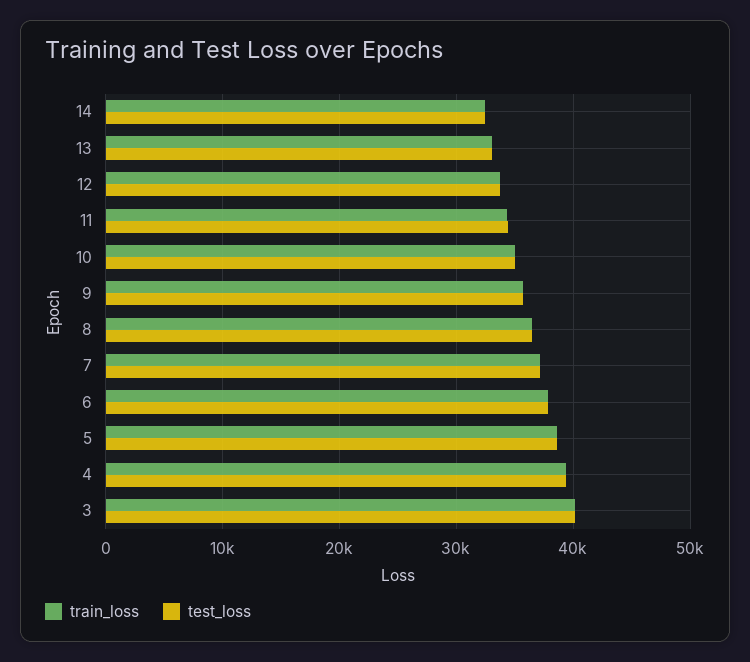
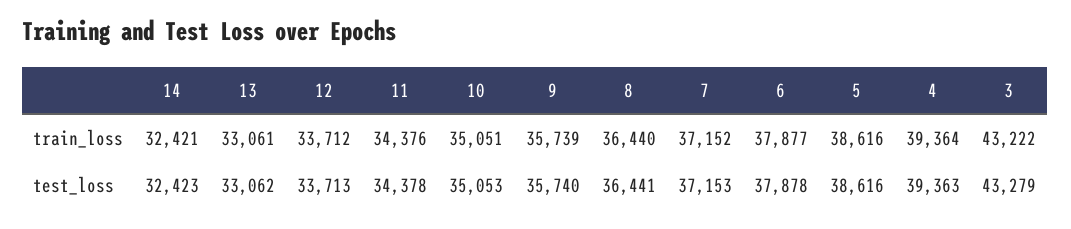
train_loss, 3: 40000 -> 43222
test_loss, 3: 40000 -> 43279

